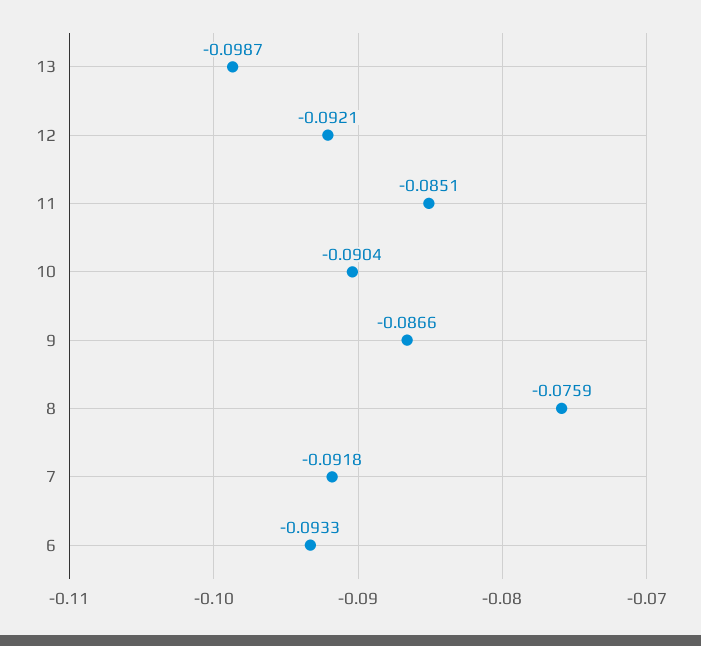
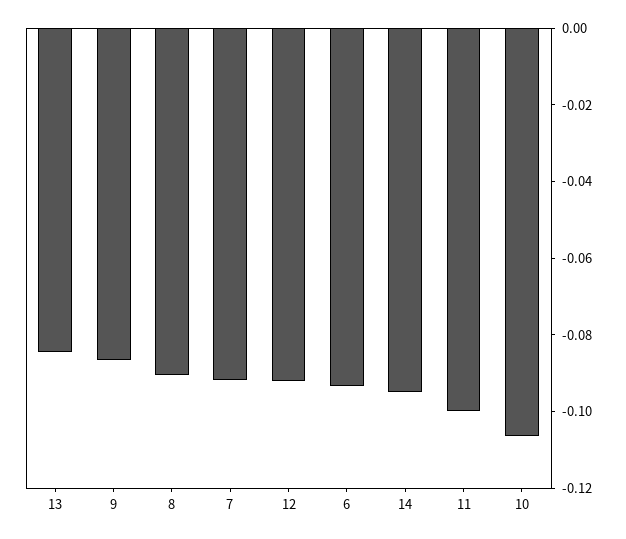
13: -0.0987 -> -0.085
11: -0.0851 -> -0.1
10: -0.0904 -> -0.105
8: -0.0759 -> -0.09
14: none -> -0.095

